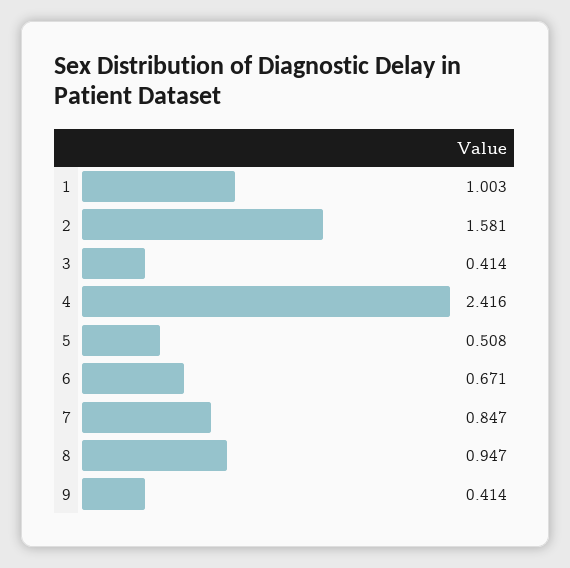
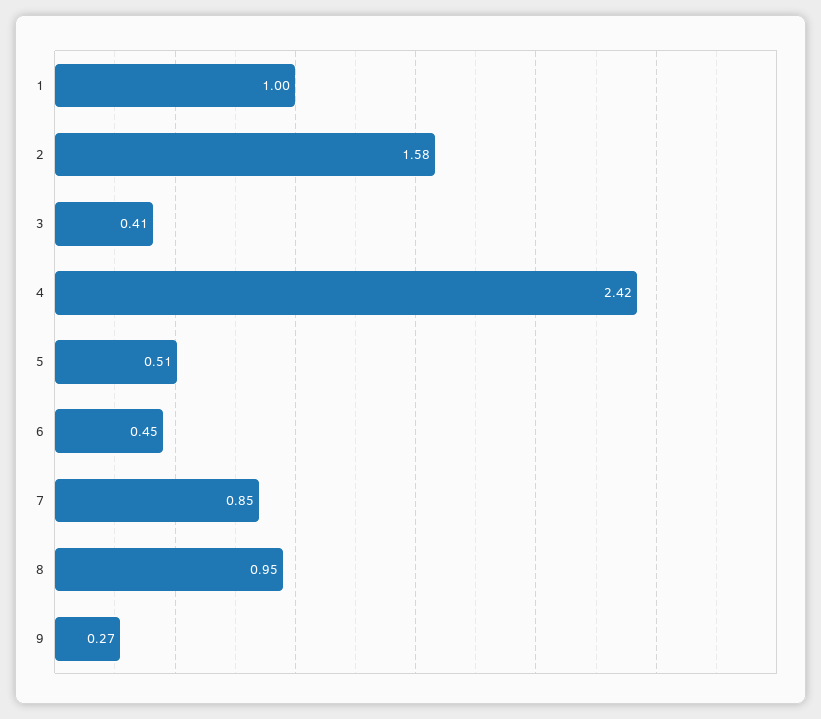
6: 0.671 -> 0.45
9: 0.414 -> 0.27

